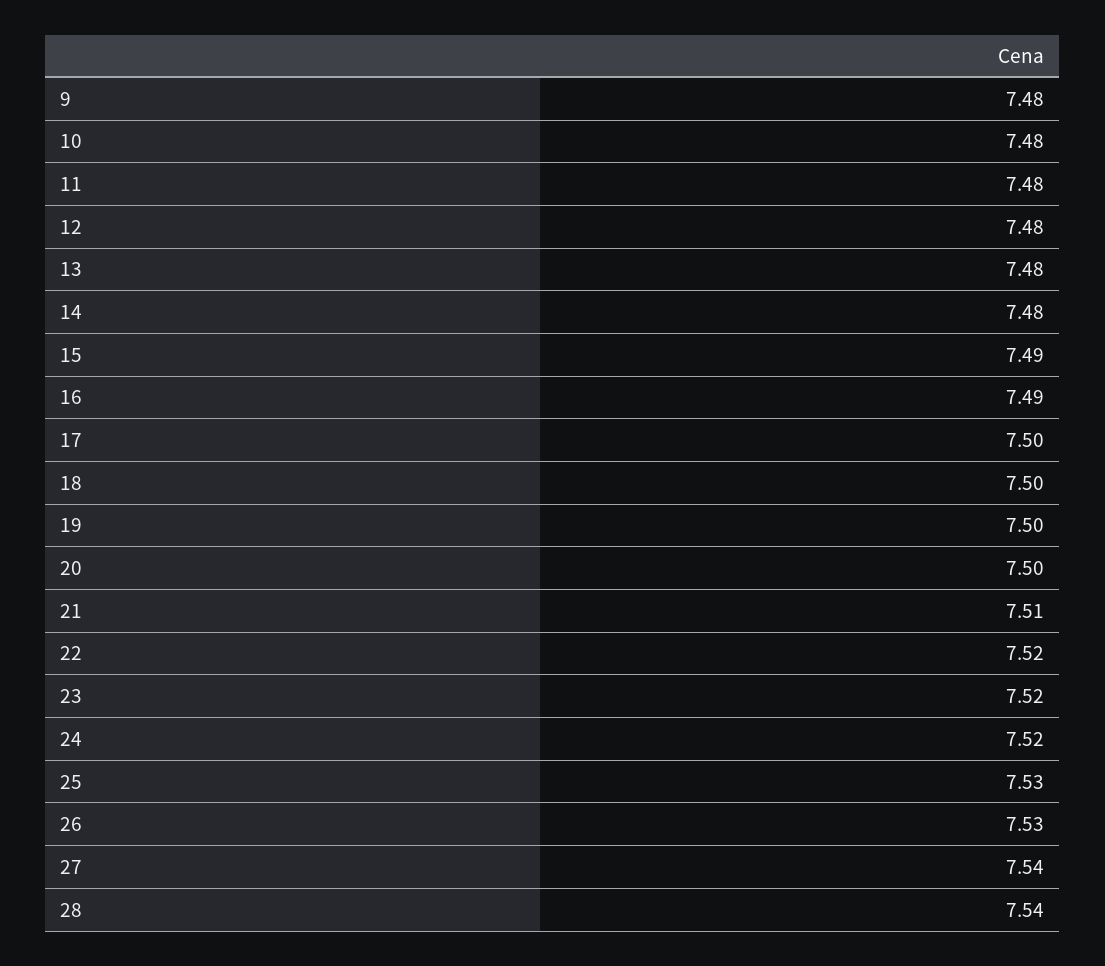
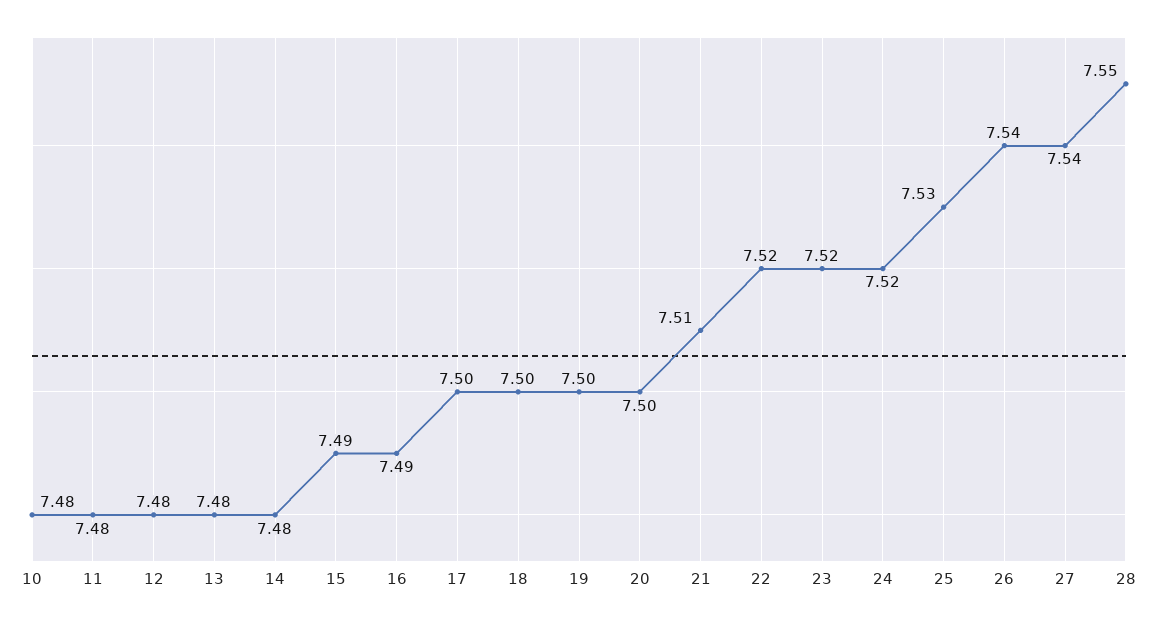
9: 7.48 -> none
26: 7.53 -> 7.54
28: 7.54 -> 7.55

